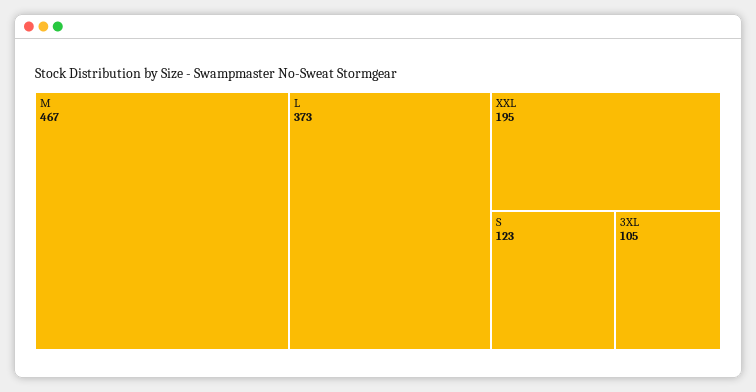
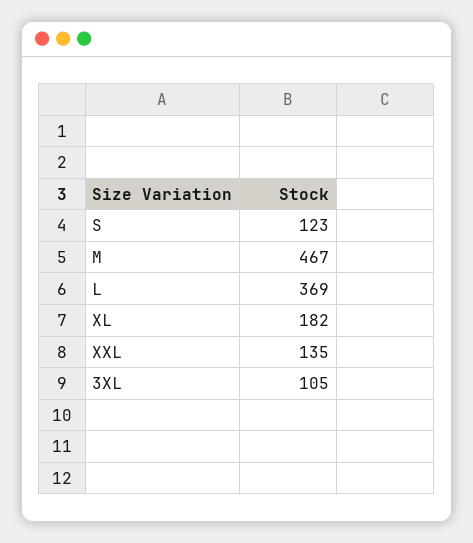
L: 373 -> 369
XXL: 195 -> 135
XL: none -> 182

